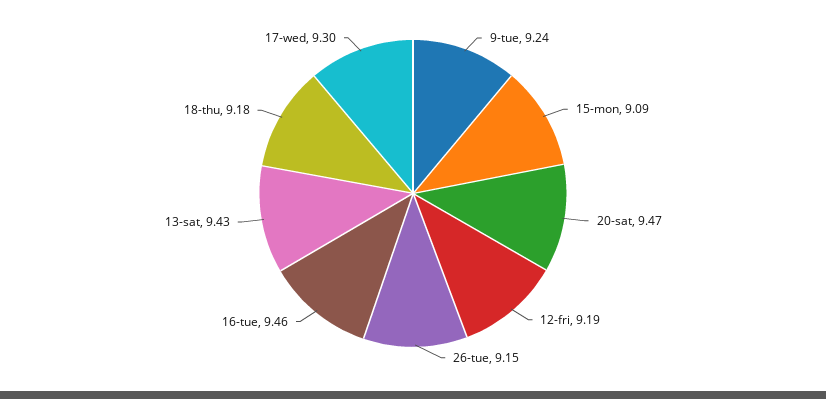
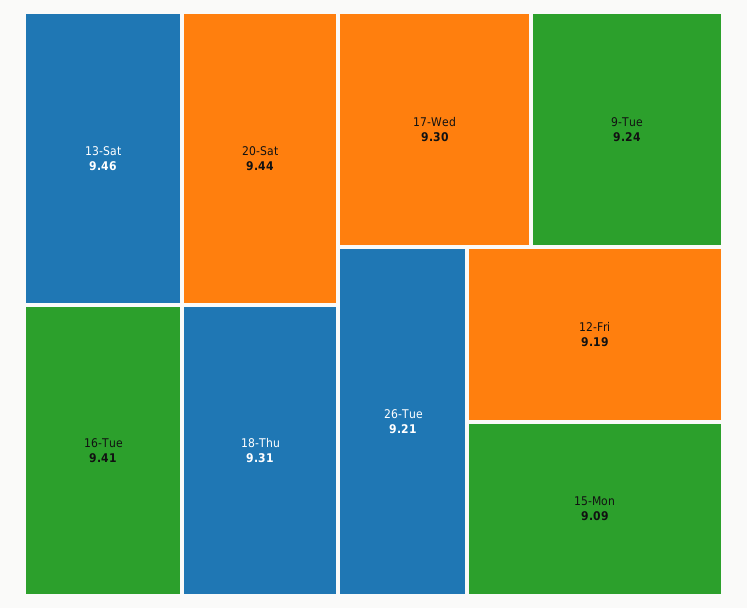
20-sat: 9.47 -> 9.44
26-tue: 9.15 -> 9.21
16-tue: 9.46 -> 9.41
13-sat: 9.43 -> 9.46
18-thu: 9.18 -> 9.31

